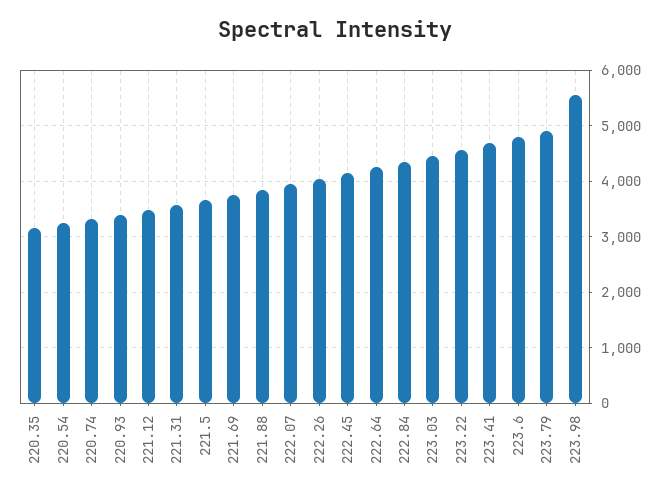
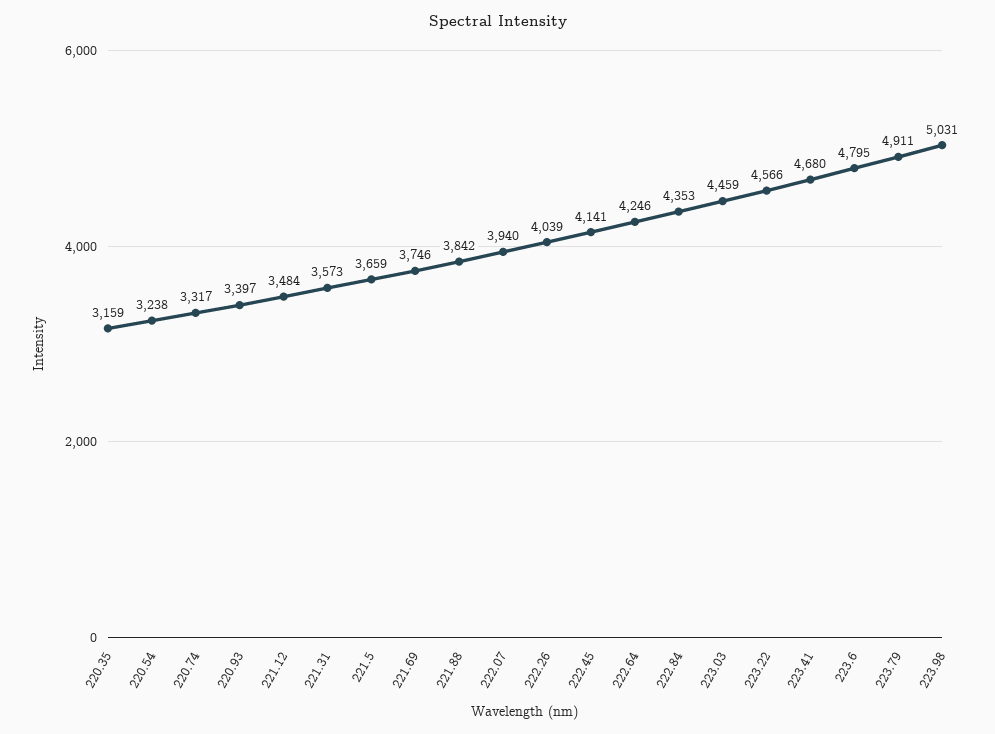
223.98: 5600 -> 5031

